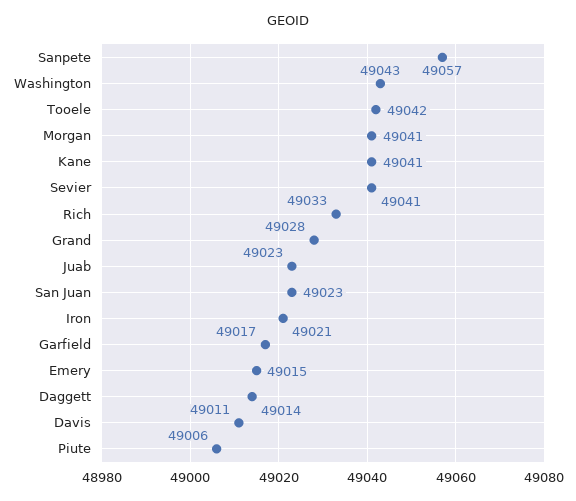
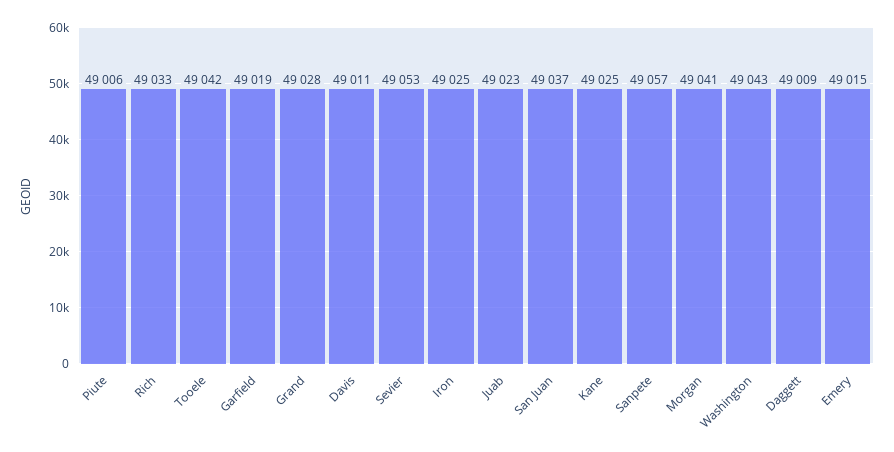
Kane: 49041 -> 49025
Sevier: 49041 -> 49053
San Juan: 49023 -> 49037
Iron: 49021 -> 49025
Garfield: 49017 -> 49019
Daggett: 49014 -> 49009

